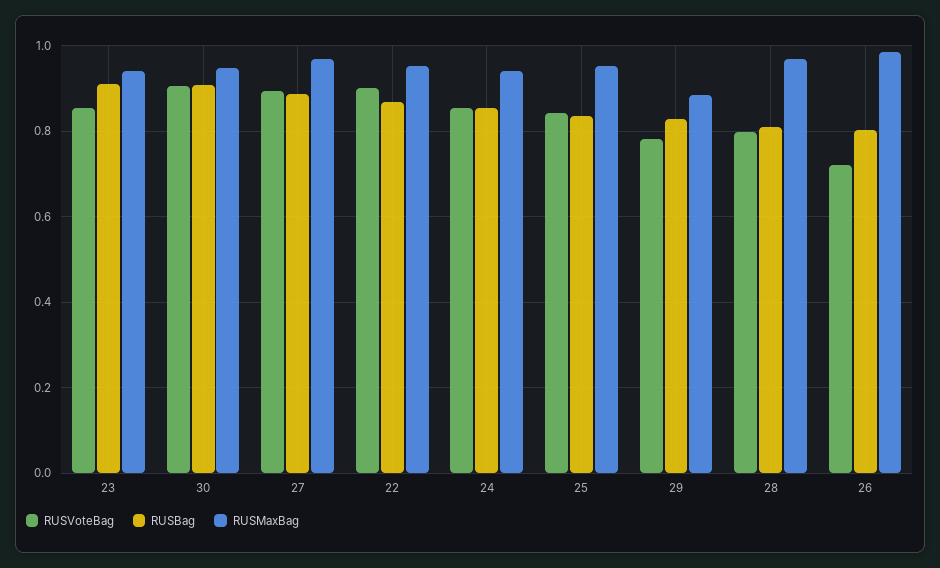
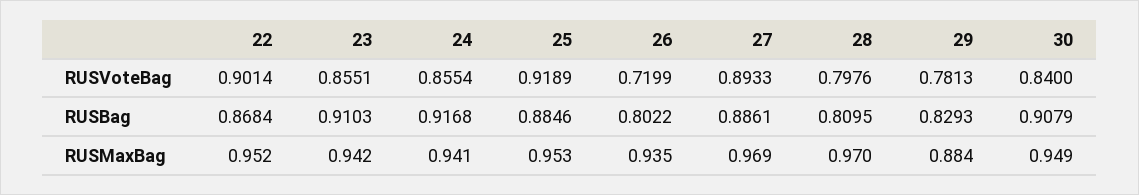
RUSVoteBag, 30: 0.9 -> 0.84
RUSBag, 24: 0.86 -> 0.9168
RUSVoteBag, 25: 0.84 -> 0.9189
RUSBag, 25: 0.84 -> 0.8846
RUSMaxBag, 26: 0.98 -> 0.935

